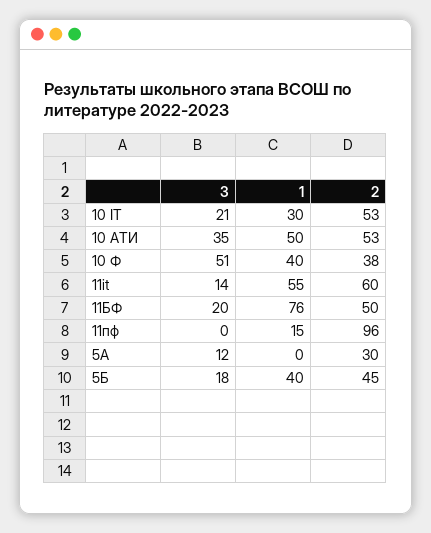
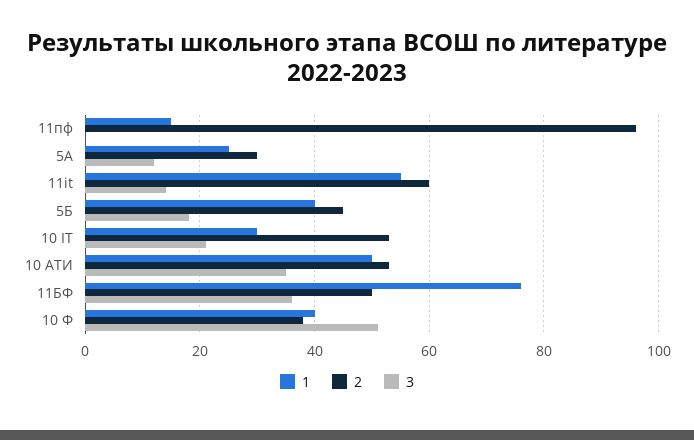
3, 11БФ: 20 -> 35
1, 5А: 0 -> 25

